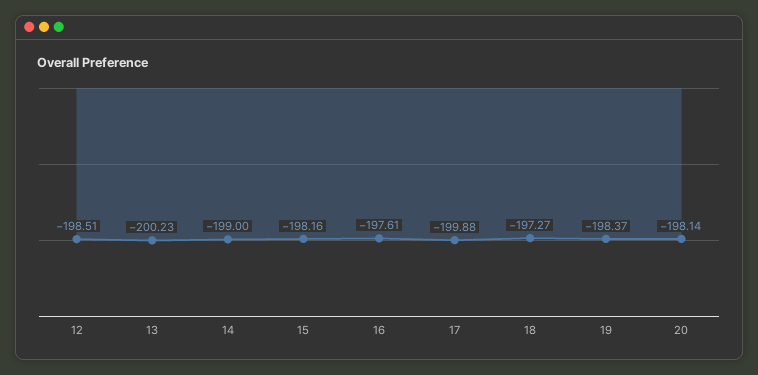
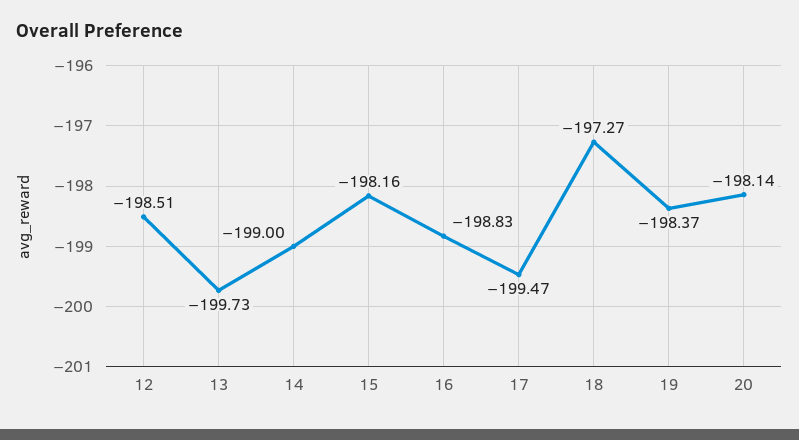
13: -200.23 -> -199.73
16: -197.61 -> -198.83
17: -199.88 -> -199.47

